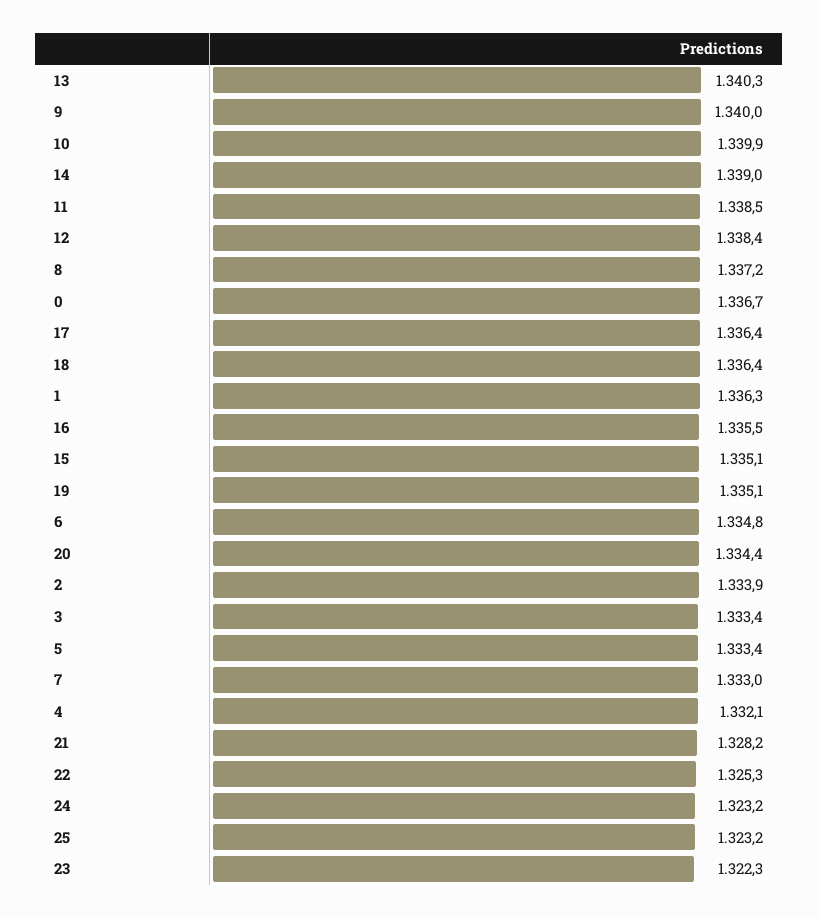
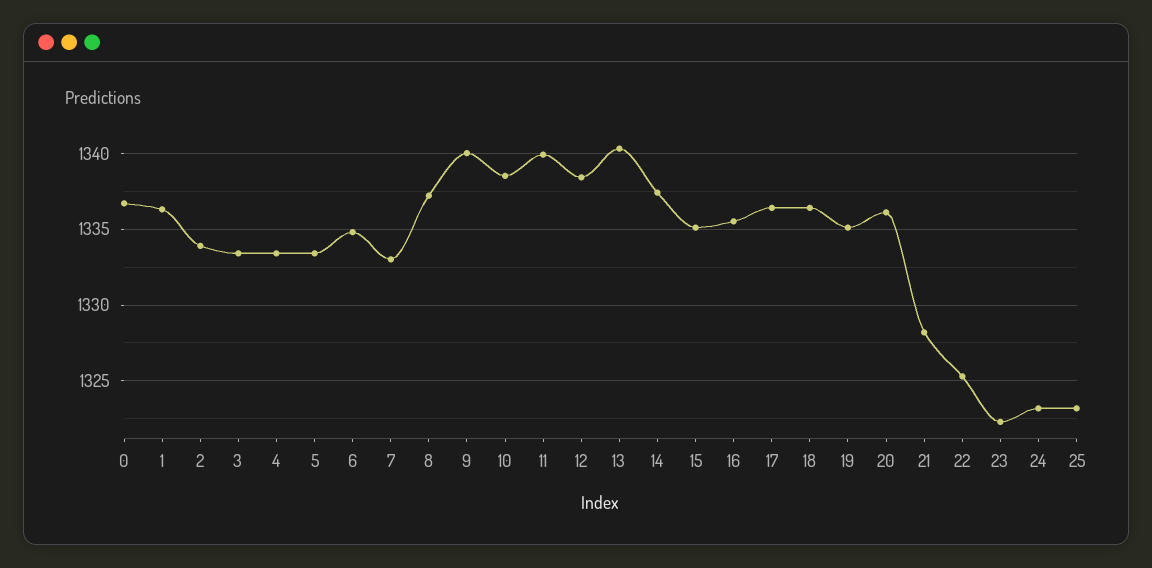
10: 1339.9 -> 1338.5
14: 1339 -> 1337.5
11: 1338.5 -> 1340
20: 1334.4 -> 1336
4: 1332.1 -> 1333.5

